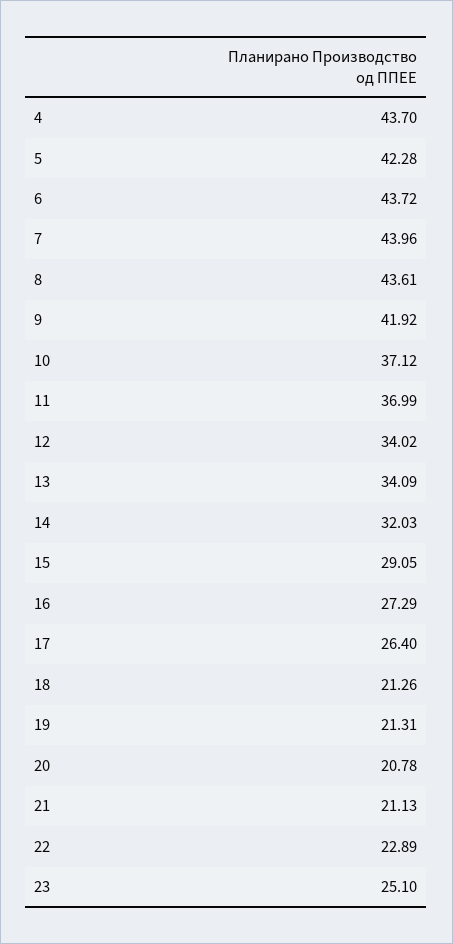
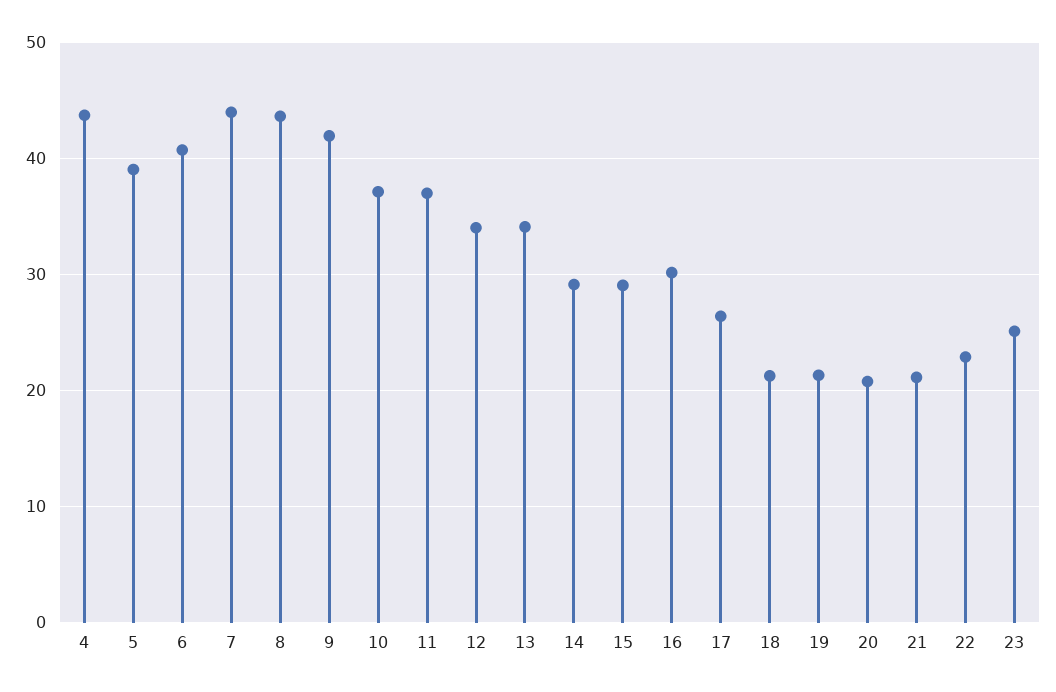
5: 42.28 -> 39
6: 43.72 -> 41
14: 32.03 -> 29
16: 27.29 -> 30

